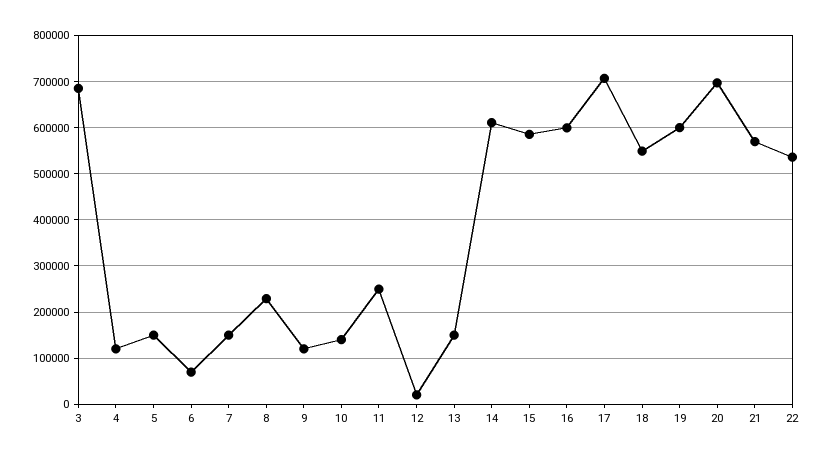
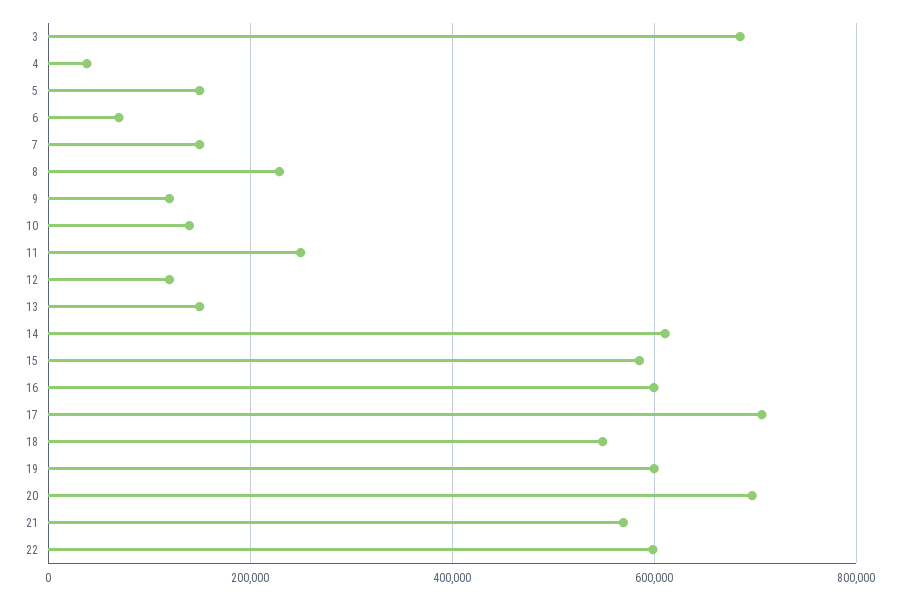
4: 120000 -> 40000
12: 20000 -> 120000
22: 540000 -> 600000

